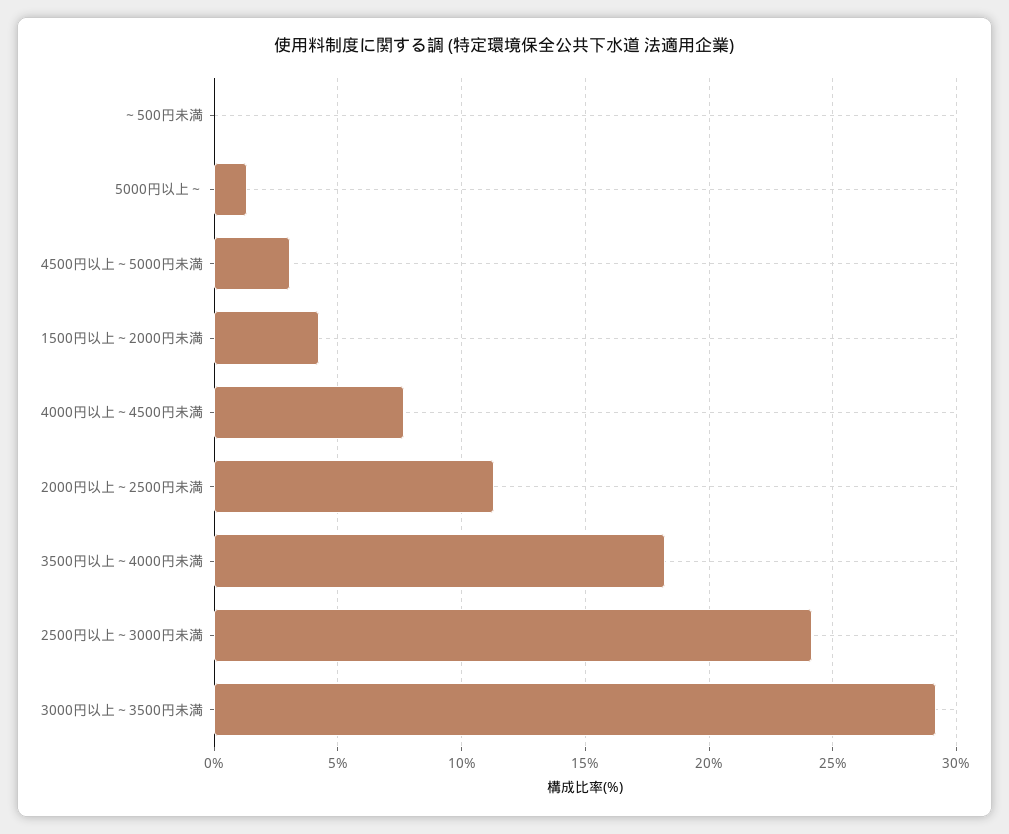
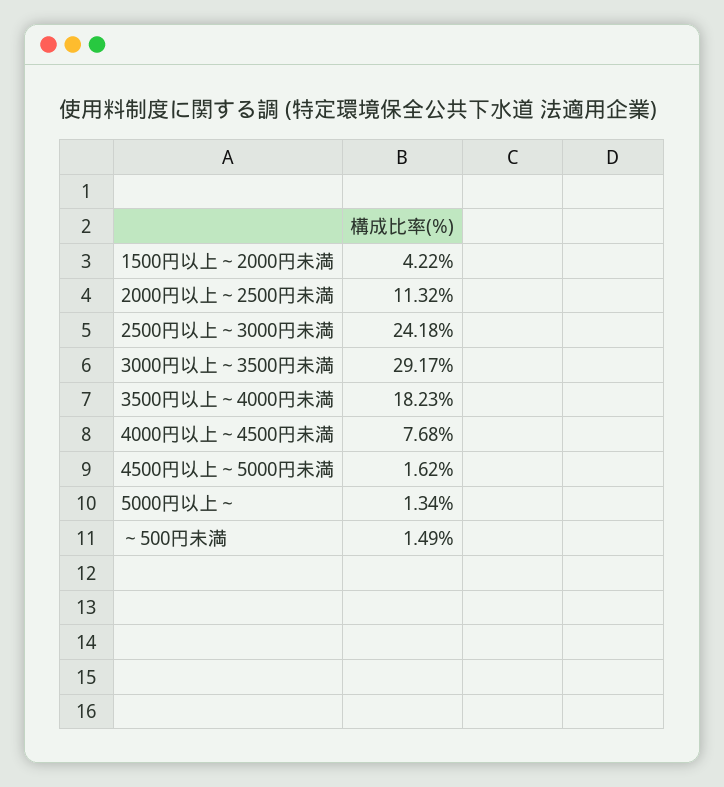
～500円未満: 0 -> 1.49
4500円以上～5000円未満: 3 -> 1.62

